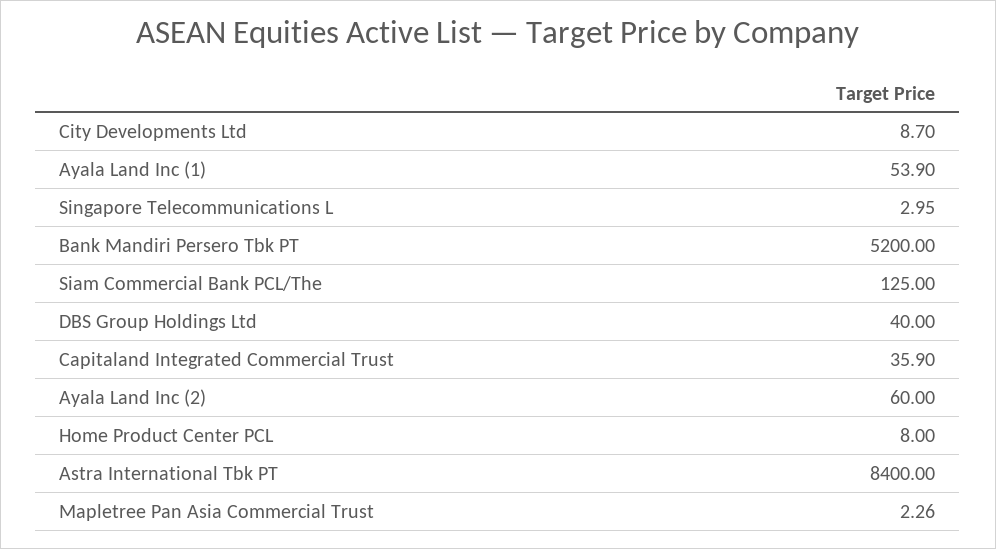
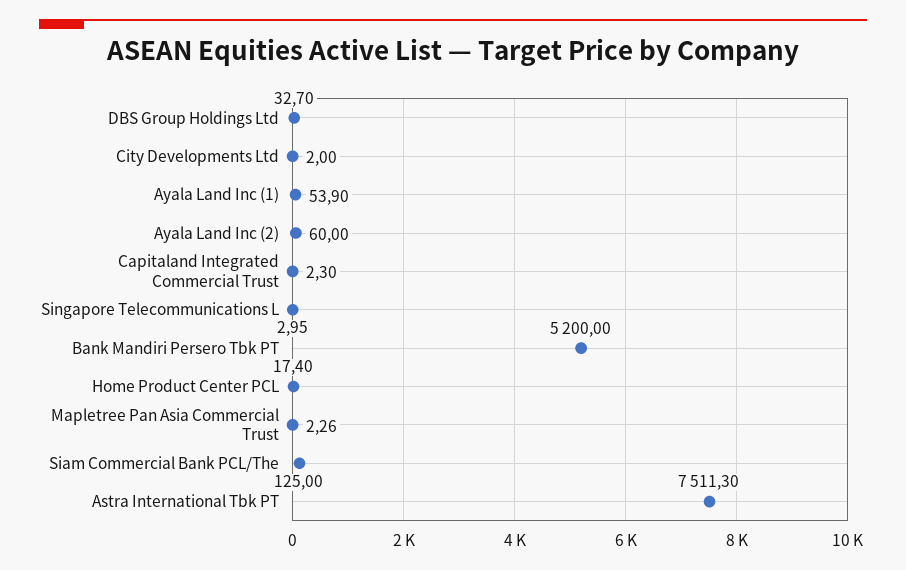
City Developments Ltd: 8.7 -> 2
DBS Group Holdings Ltd: 40 -> 32.7
Capitaland Integrated Commercial Trust: 35.9 -> 2.3
Home Product Center PCL: 8 -> 17.4
Astra International Tbk PT: 8400 -> 7511.3

